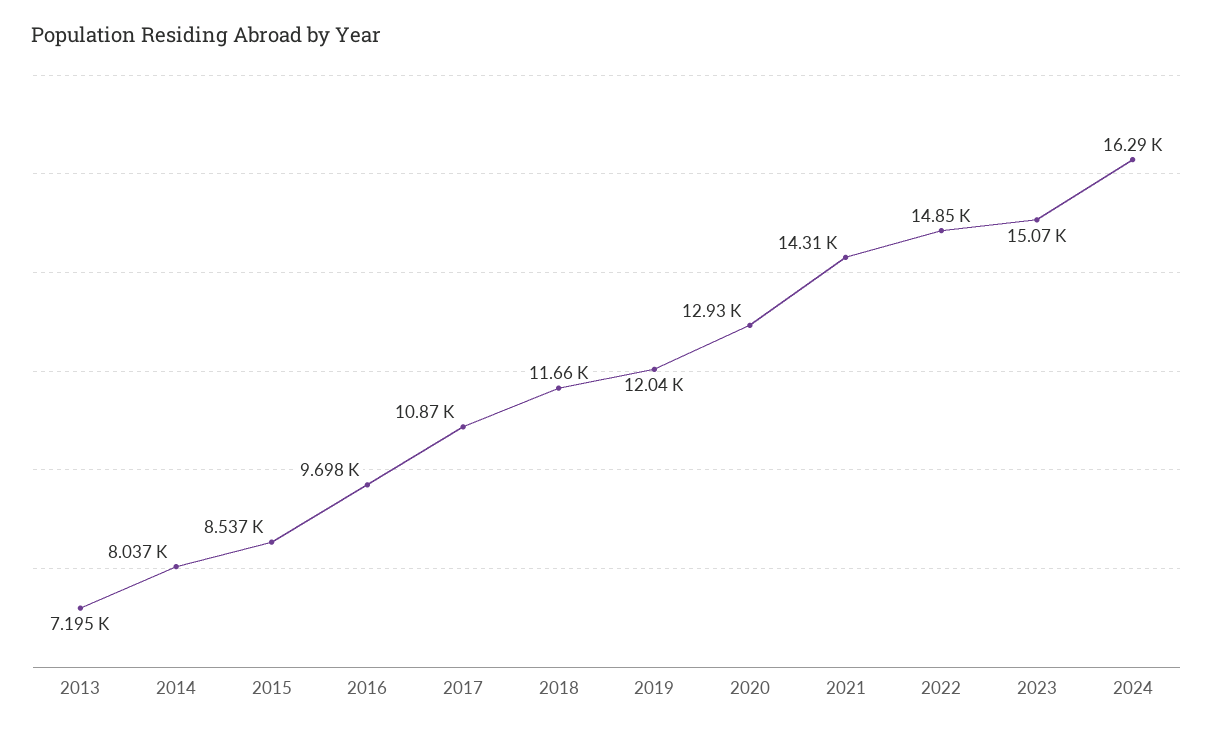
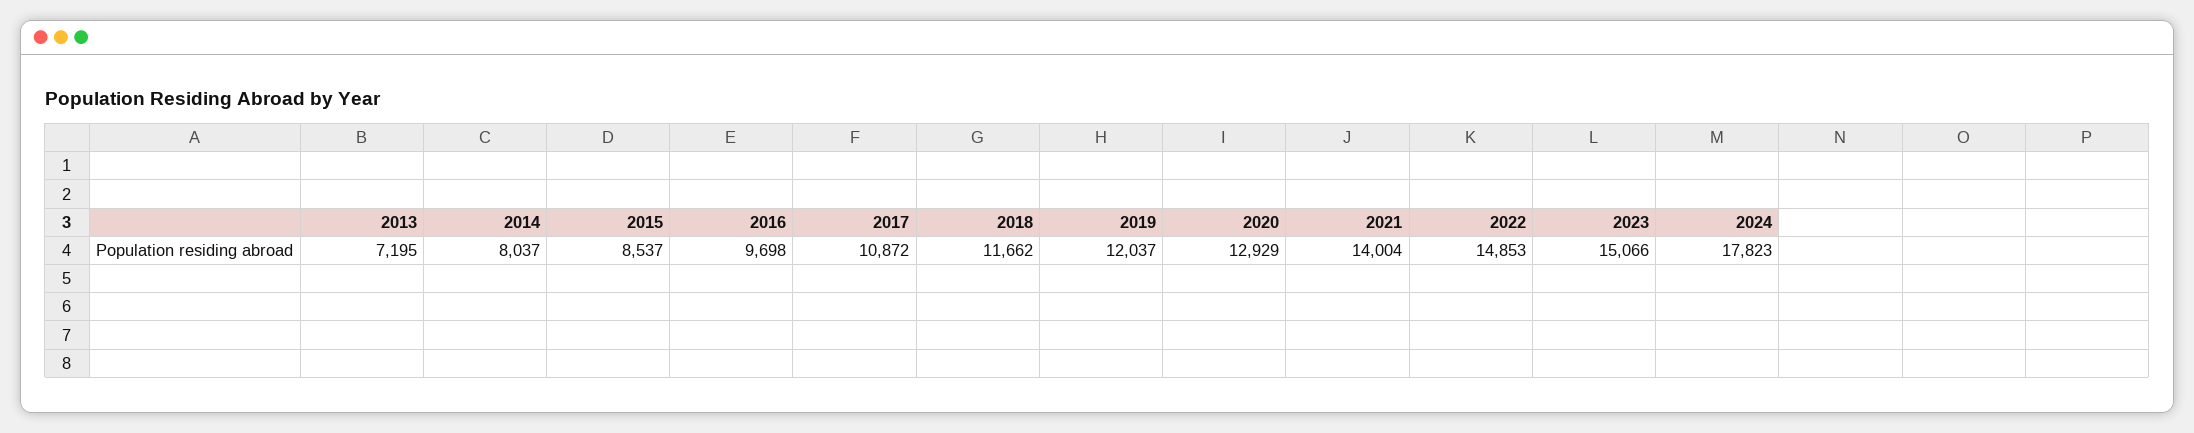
2021: 14310 -> 14004
2024: 16290 -> 17823

